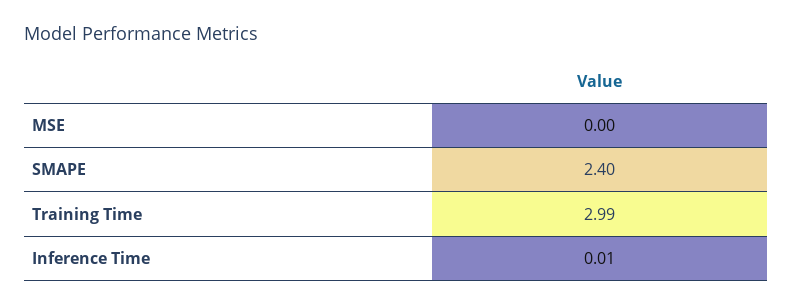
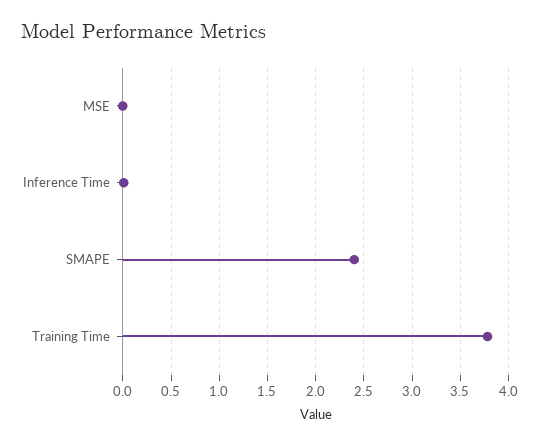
Training Time: 2.99 -> 3.8

